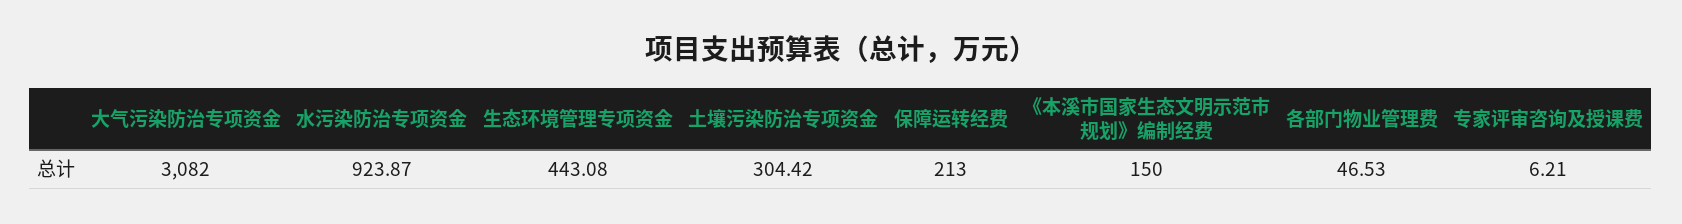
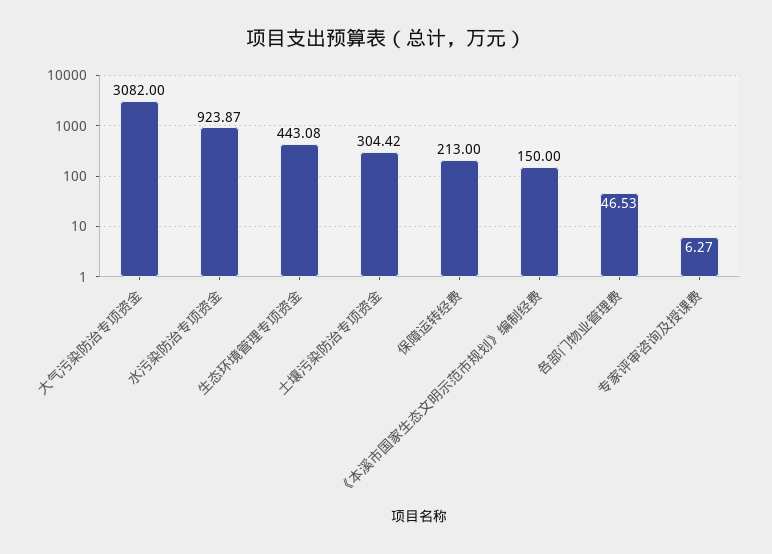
专家评审咨询及授课费: 6.21 -> 6.27

